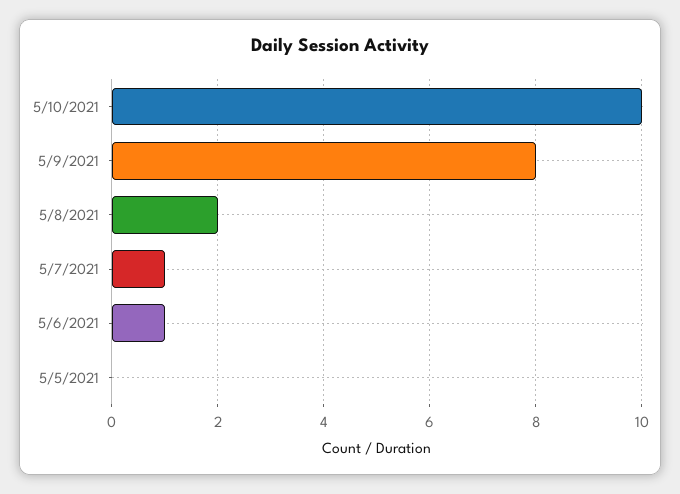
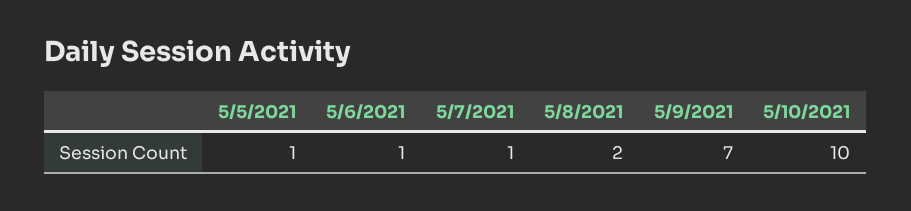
5/9/2021: 8 -> 7
5/5/2021: 0 -> 1

